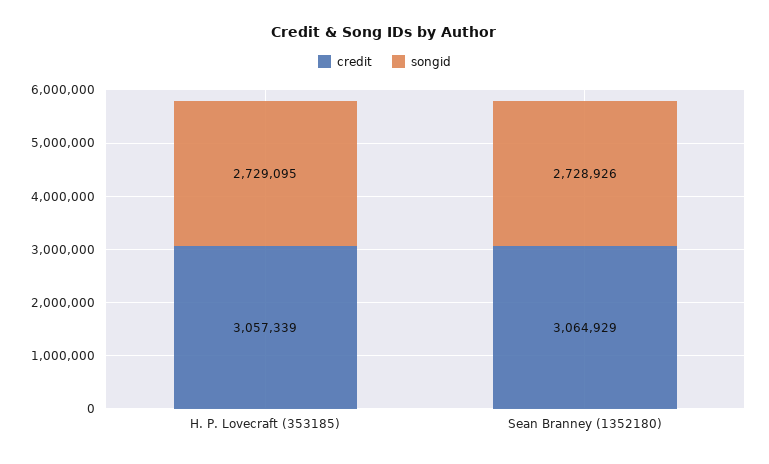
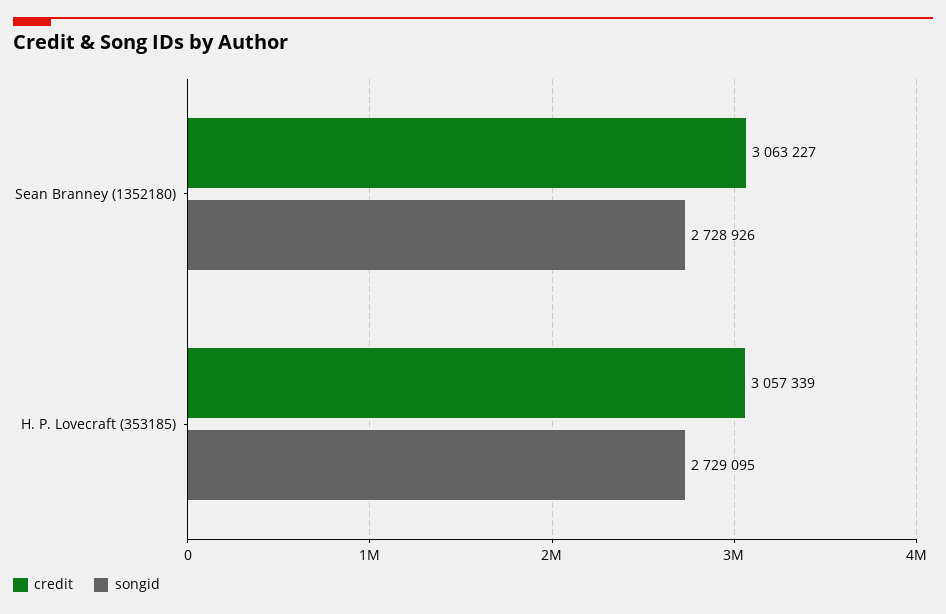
credit, Sean Branney (1352180): 3064929 -> 3063227

